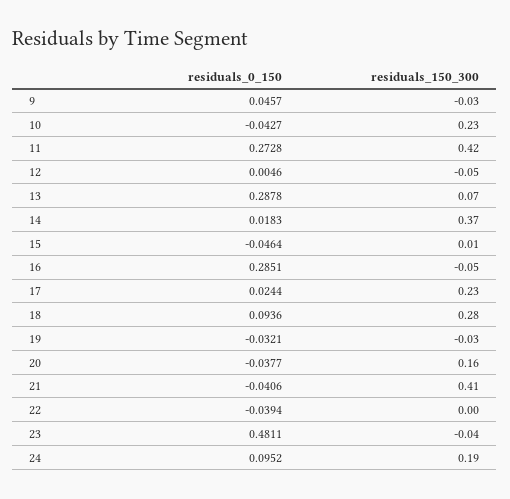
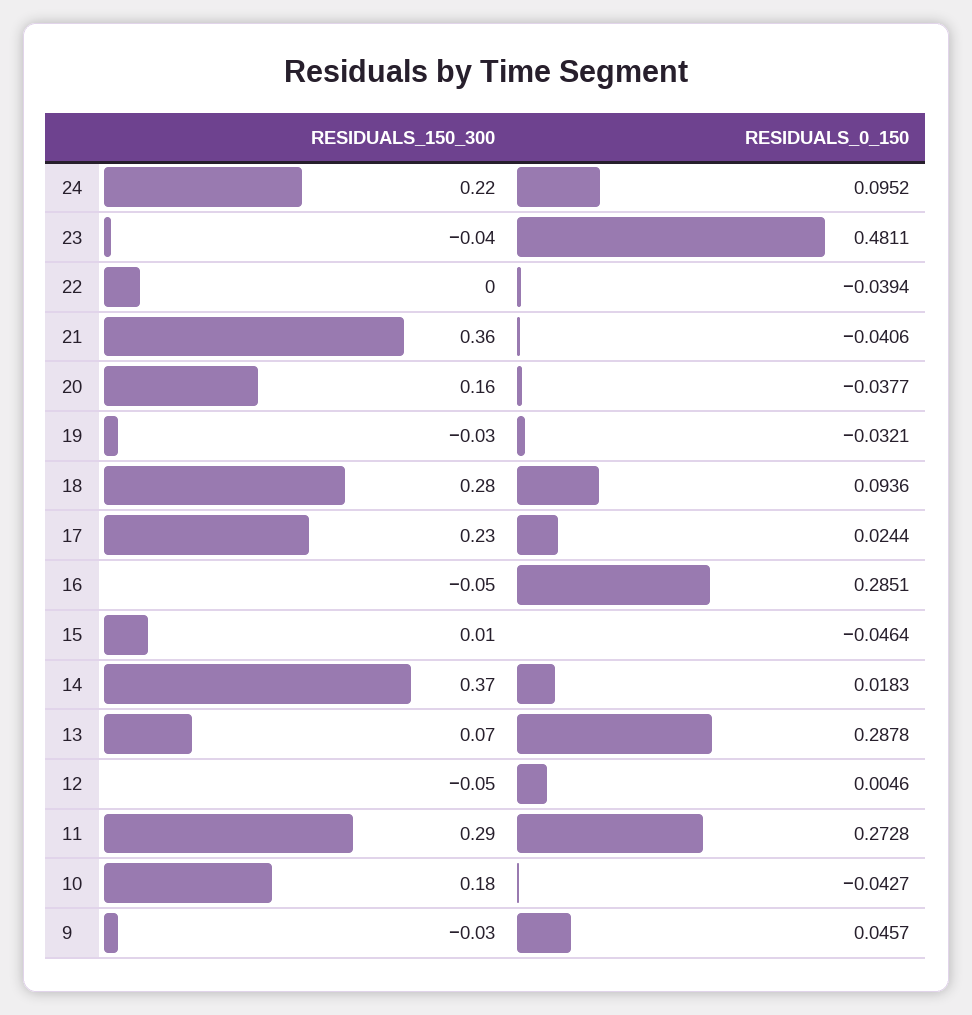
residuals_150_300, 10: 0.23 -> 0.18
residuals_150_300, 11: 0.42 -> 0.29
residuals_150_300, 21: 0.41 -> 0.36
residuals_150_300, 24: 0.19 -> 0.22

